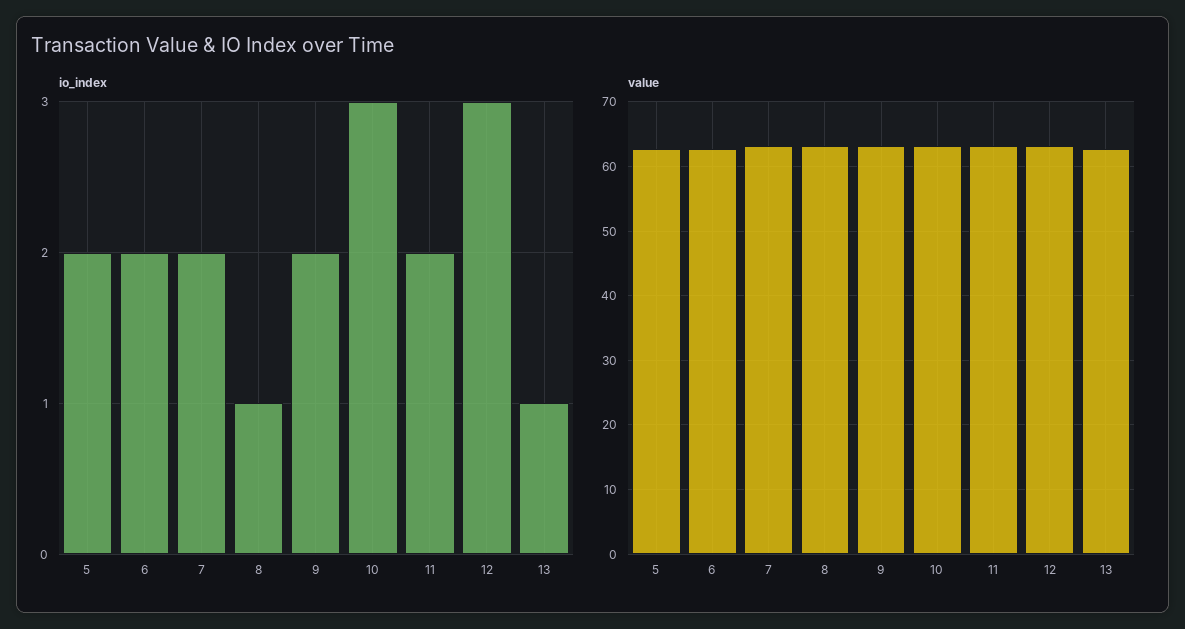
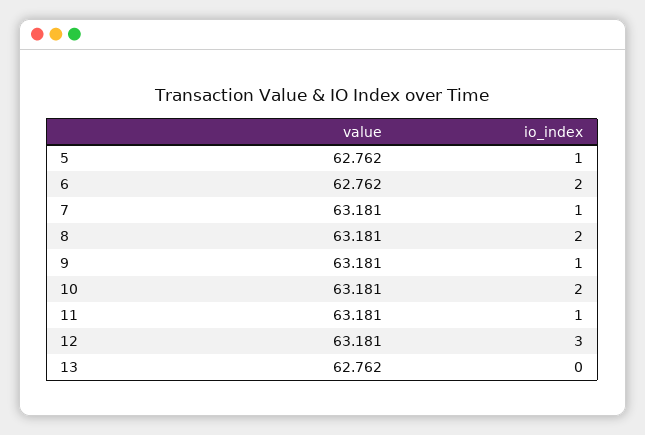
io_index, 5: 2 -> 1
io_index, 7: 2 -> 1
io_index, 8: 1 -> 2
io_index, 9: 2 -> 1
io_index, 10: 3 -> 2
io_index, 11: 2 -> 1
io_index, 13: 1 -> 0

